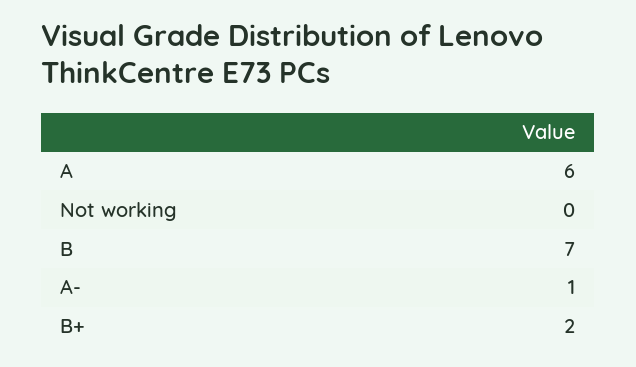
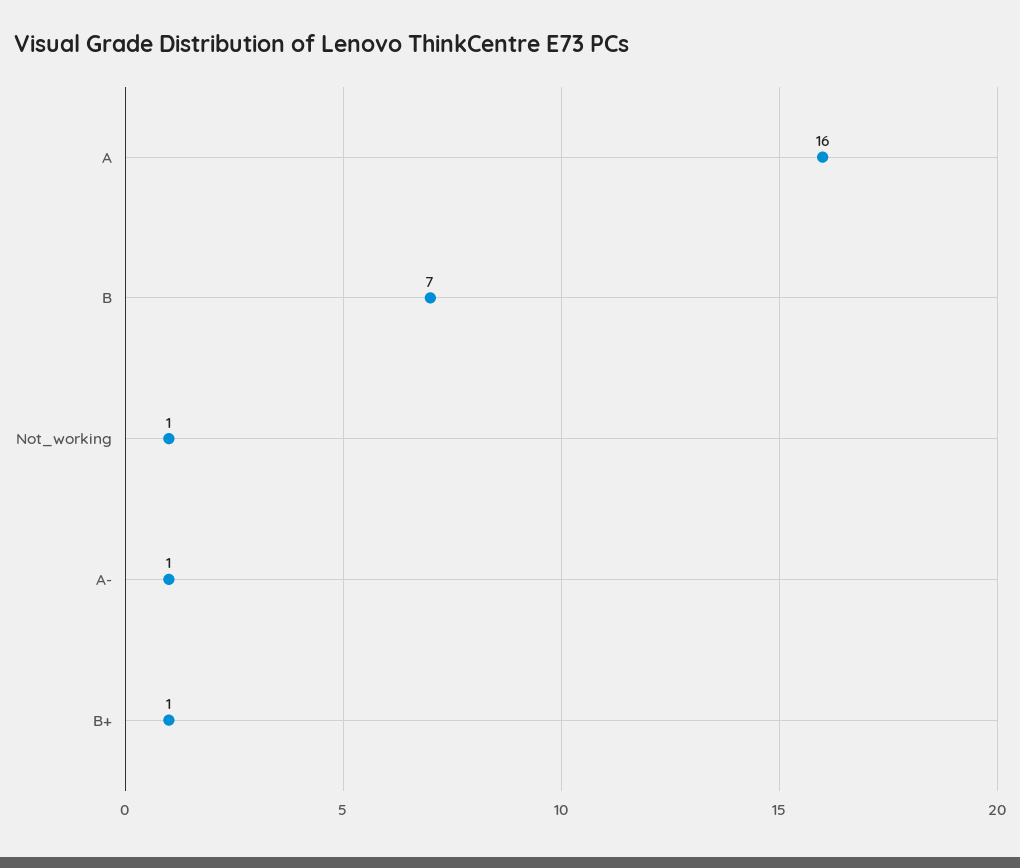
A: 6 -> 16
Not working: 0 -> 1
B+: 2 -> 1

